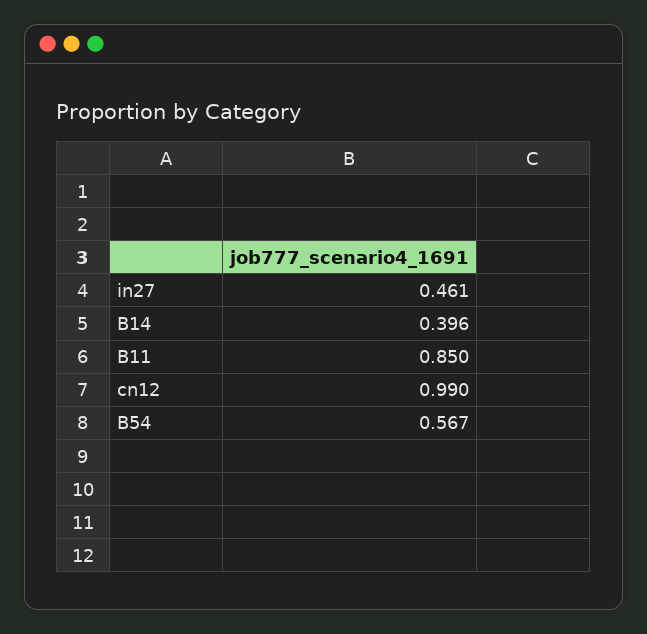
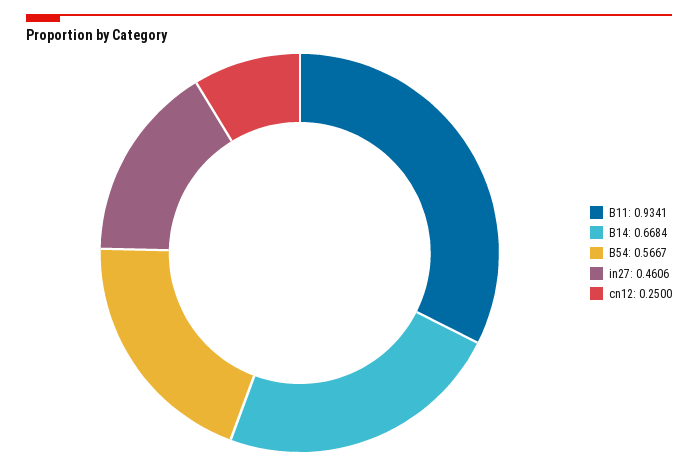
B14: 0.396 -> 0.6684
B11: 0.85 -> 0.9341
cn12: 0.99 -> 0.25

